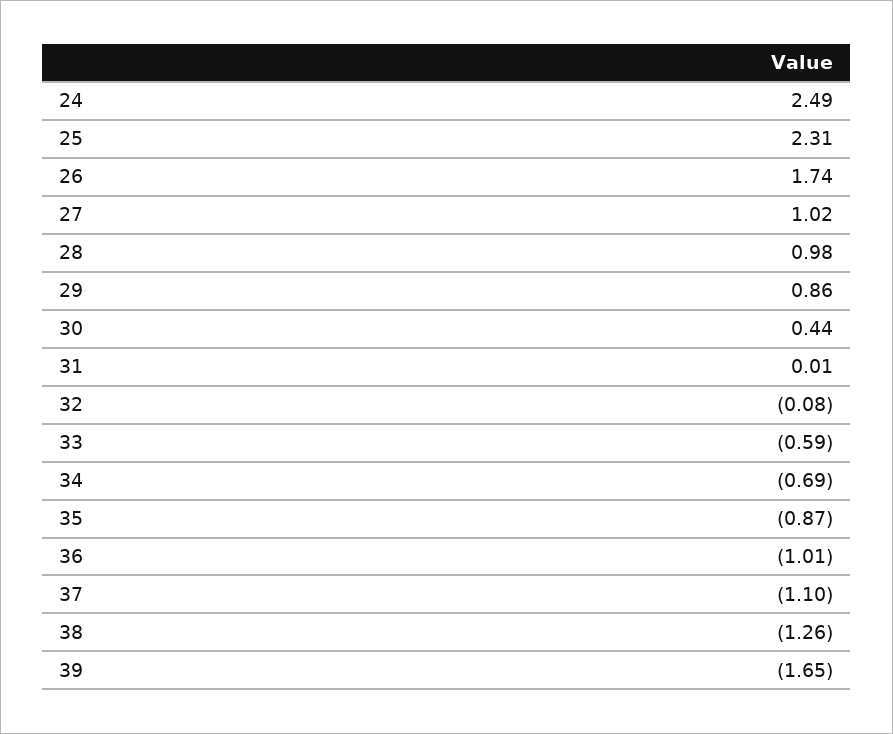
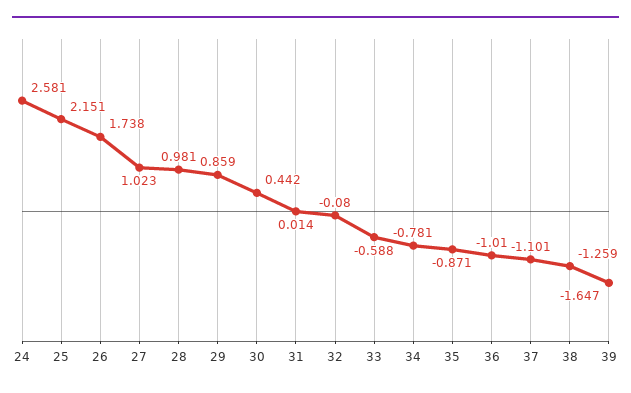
24: 2.49 -> 2.581
25: 2.31 -> 2.151
34: -0.69 -> -0.781

